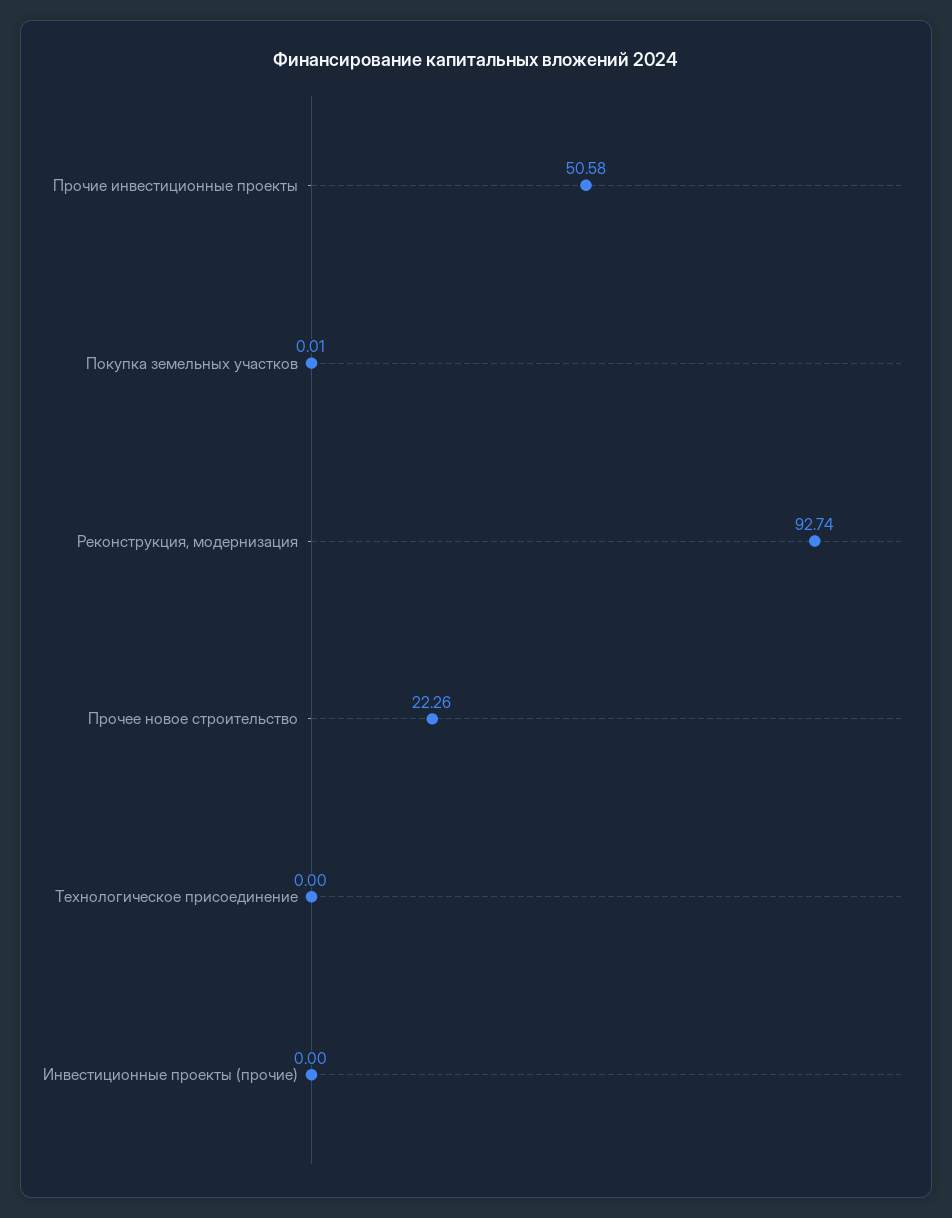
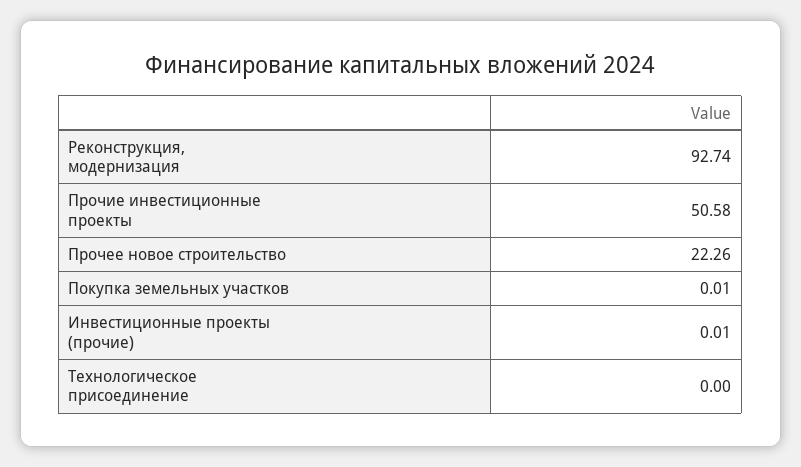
Инвестиционные проекты (прочие): 0 -> 0.01

